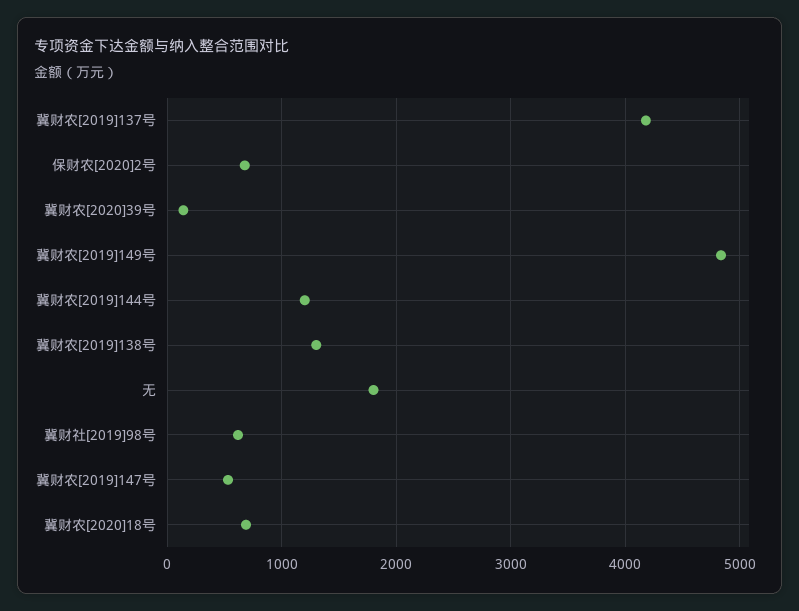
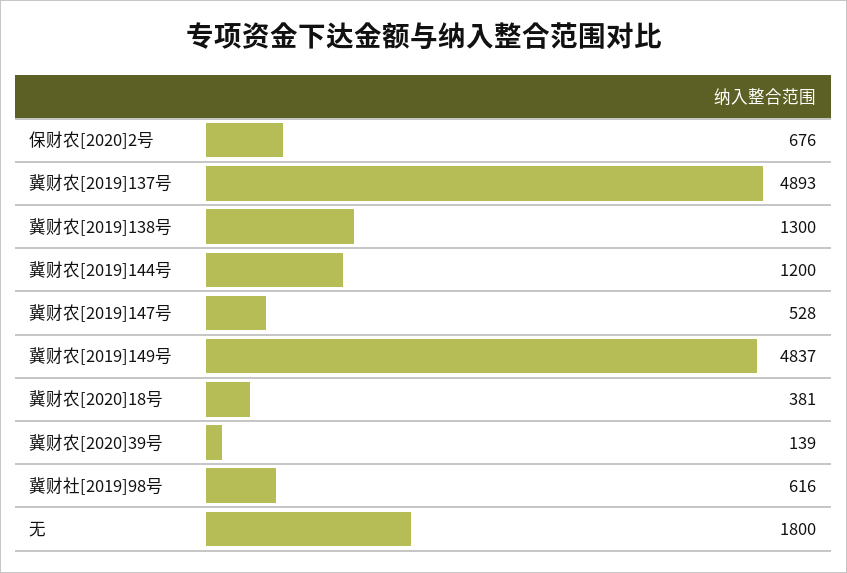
冀财农[2019]137号: 4200 -> 4893
冀财农[2020]18号: 700 -> 381

